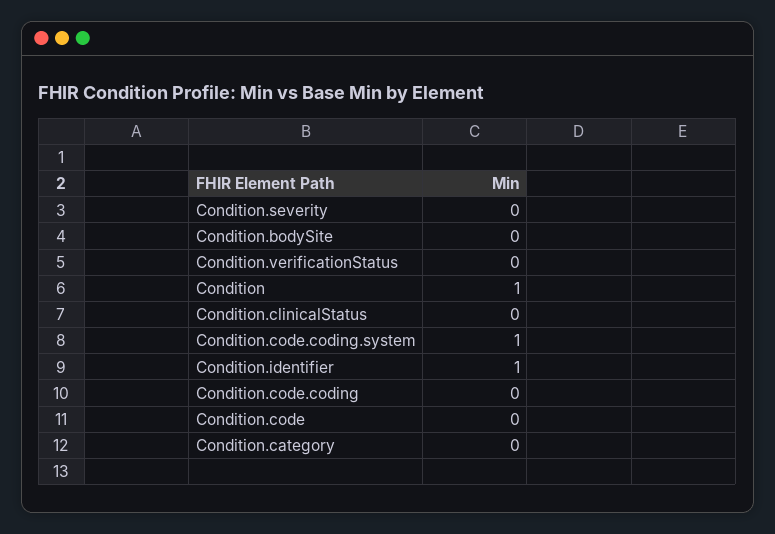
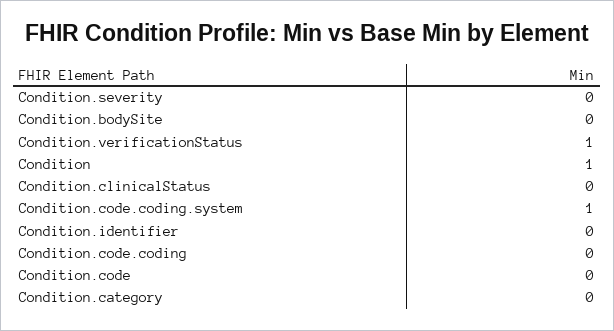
Condition.verificationStatus: 0 -> 1
Condition.identifier: 1 -> 0

